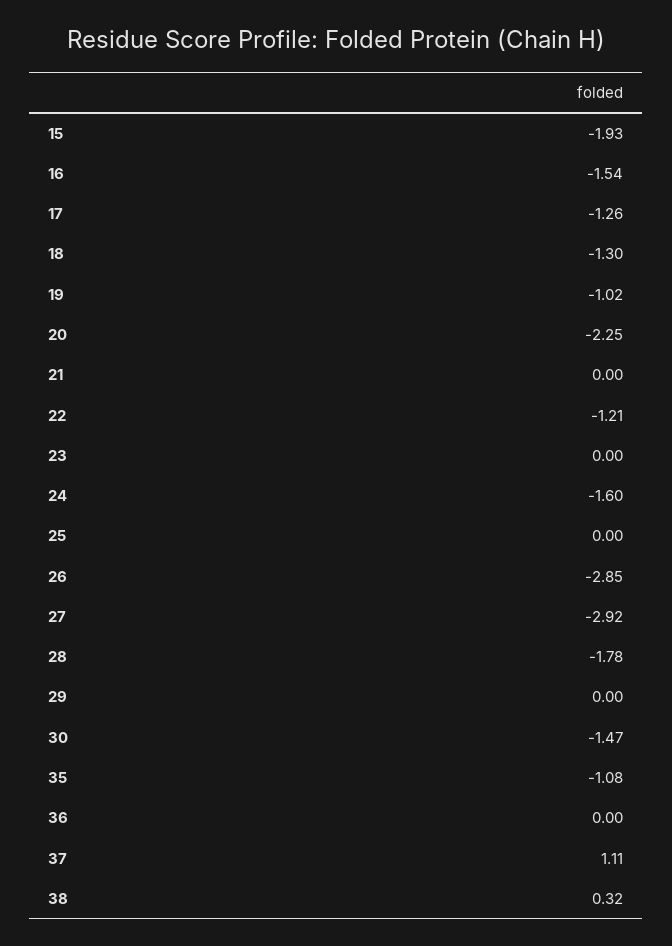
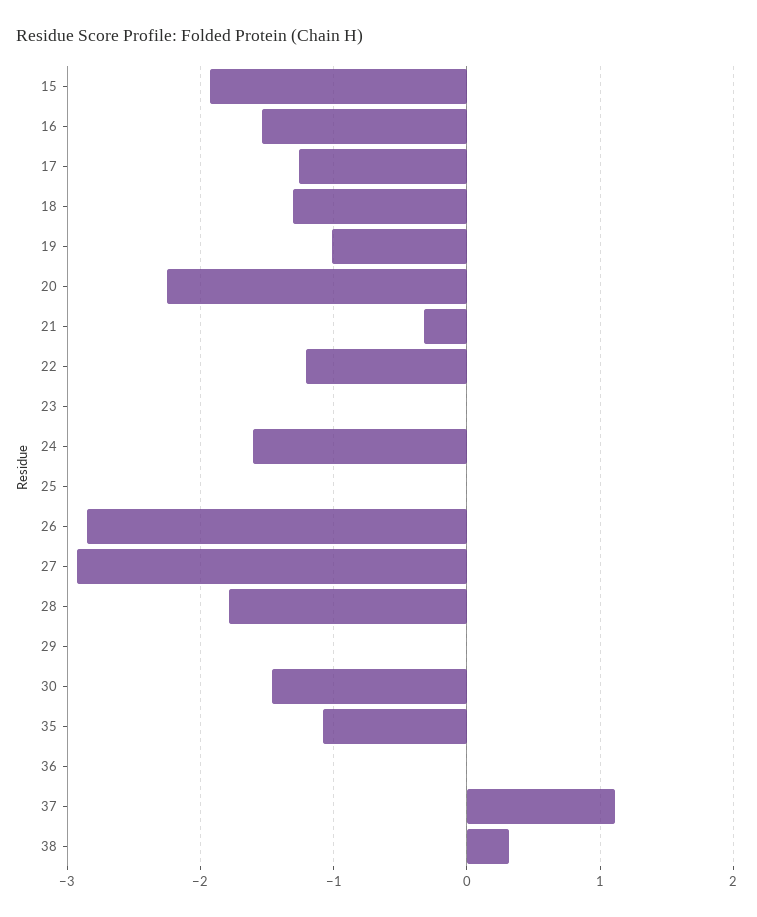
21: 0 -> -0.3

